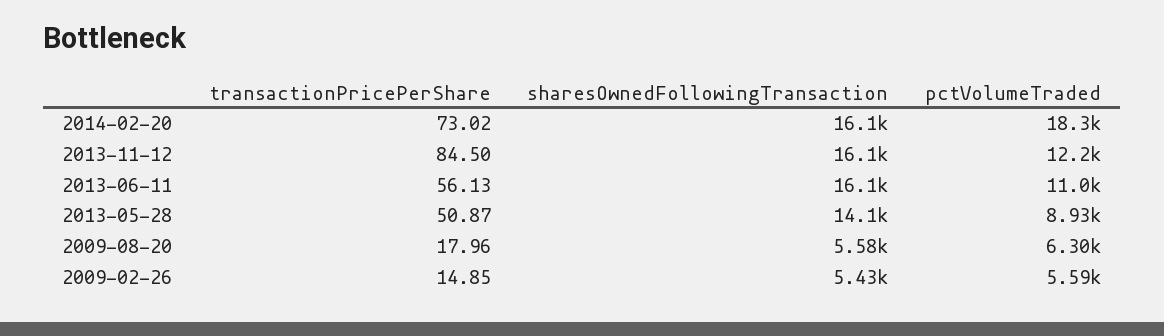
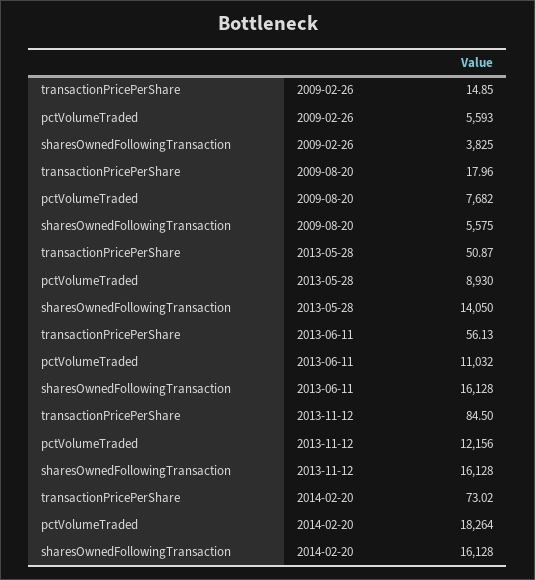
pctVolumeTraded, 2009-08-20: 6300 -> 7682
sharesOwnedFollowingTransaction, 2009-02-26: 5430 -> 3825

